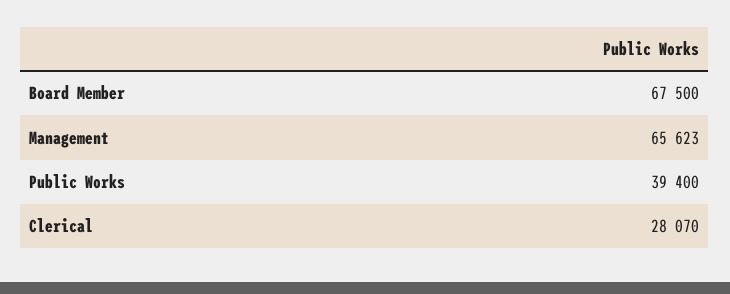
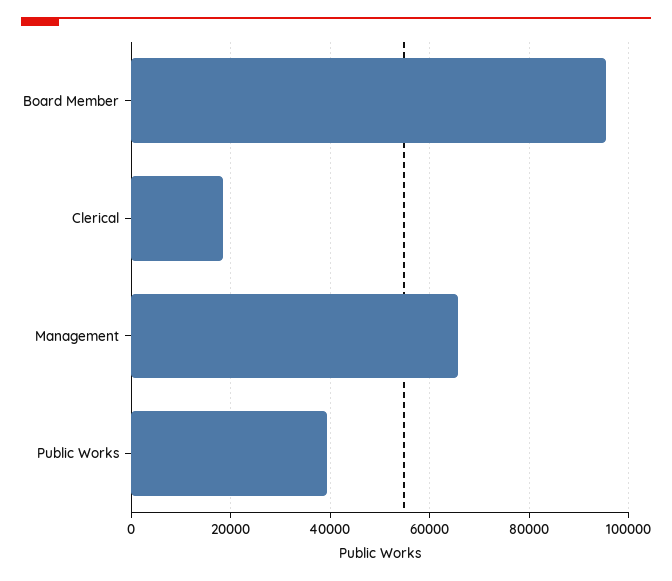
Board Member: 67500 -> 96000
Clerical: 28070 -> 18000

